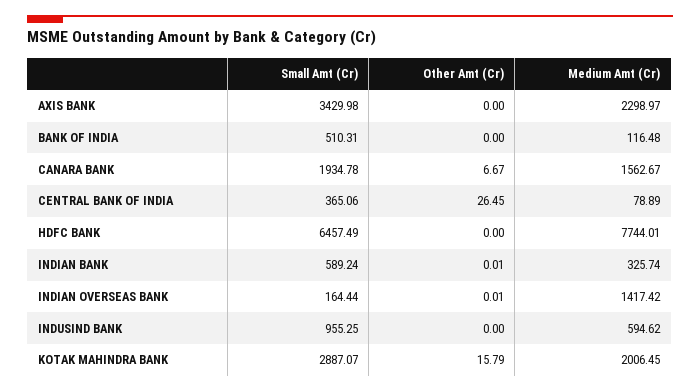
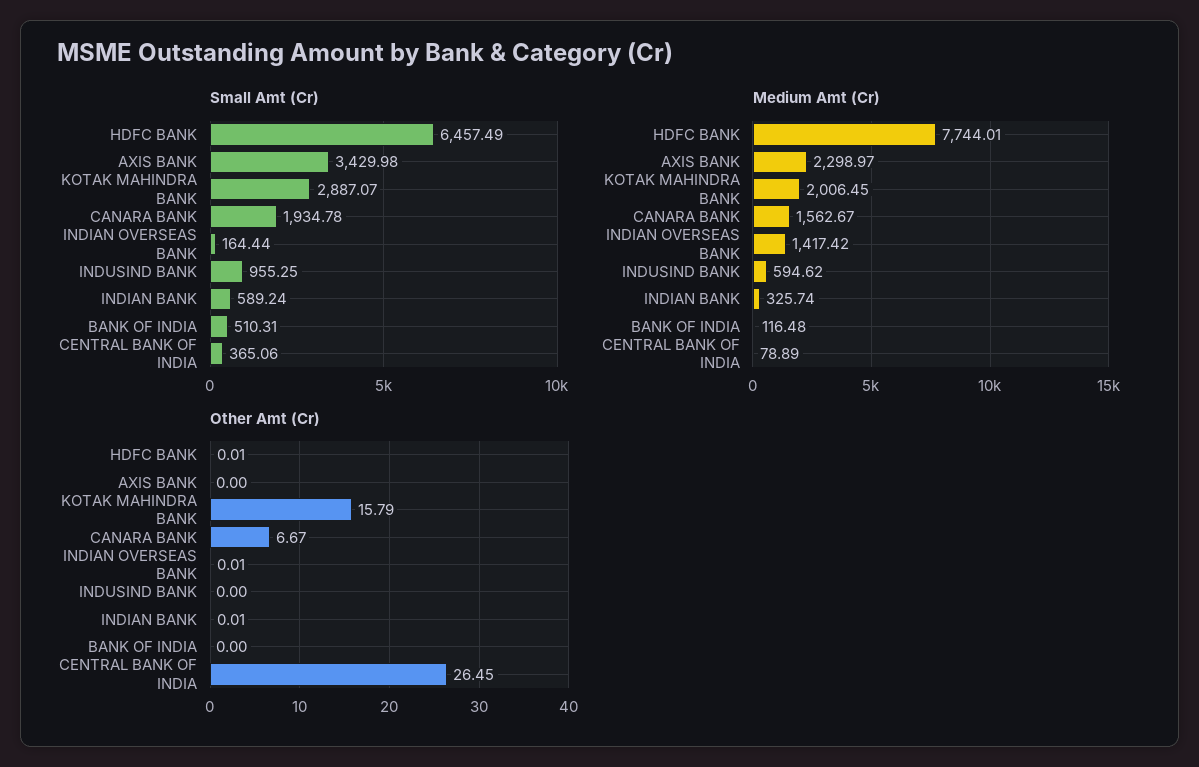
Other Amt (Cr), HDFC BANK: 0 -> 0.01

